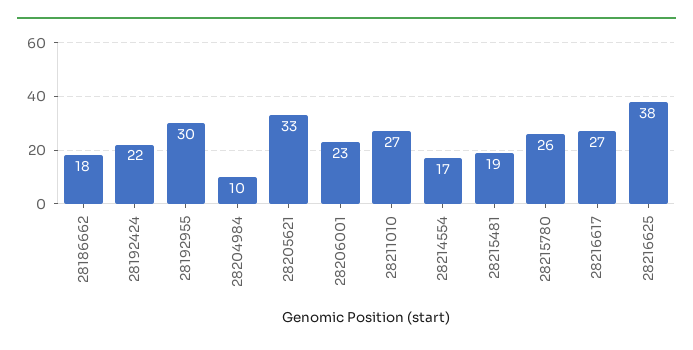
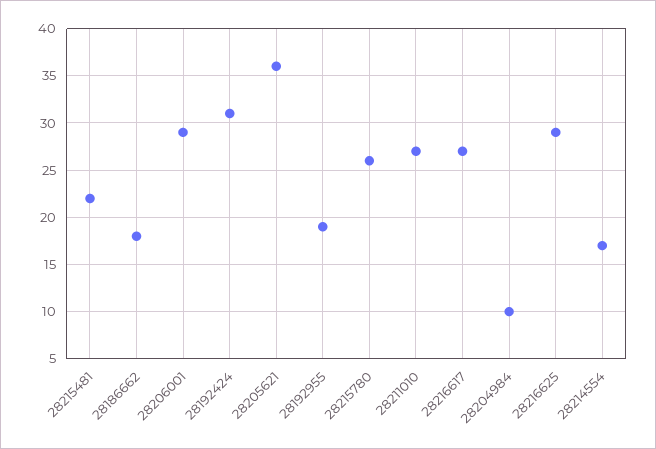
28192424: 22 -> 31
28192955: 30 -> 19
28205621: 33 -> 36
28206001: 23 -> 29
28215481: 19 -> 22
28216625: 38 -> 29

